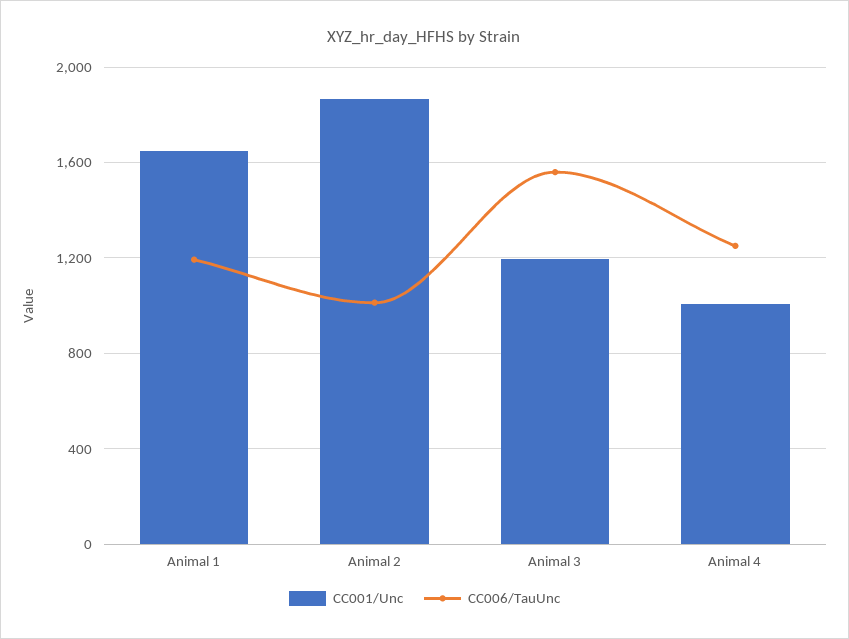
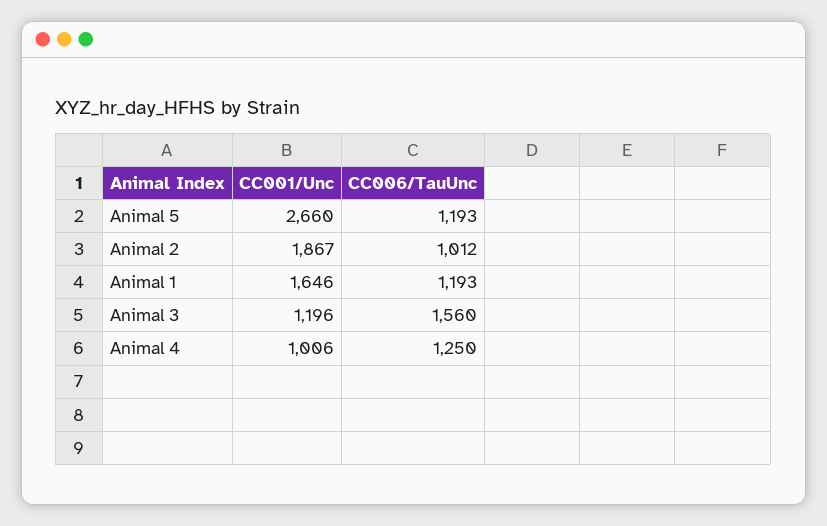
CC001/Unc, Animal 5: none -> 2660
CC006/TauUnc, Animal 5: none -> 1193

